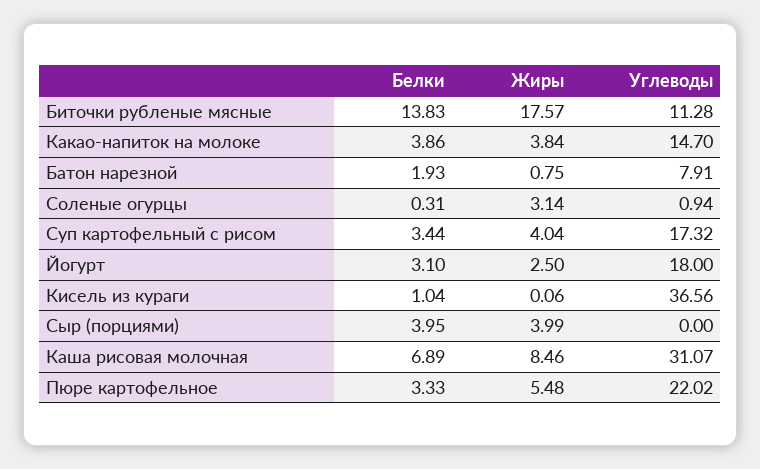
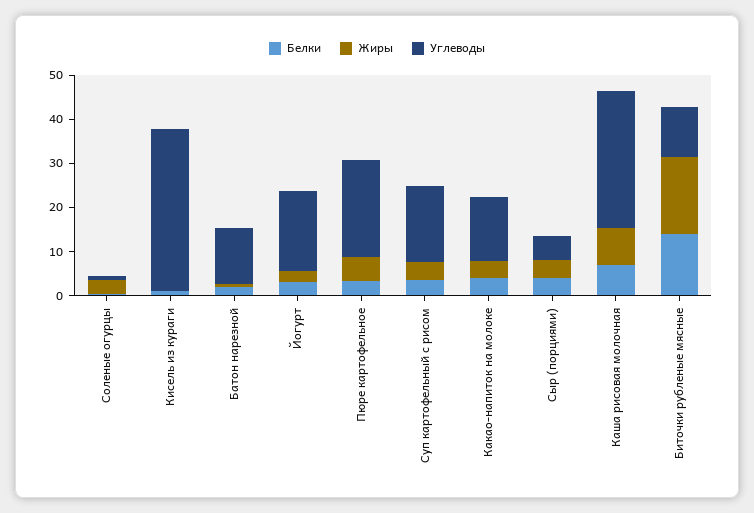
Углеводы, Батон нарезной: 7.91 -> 12
Углеводы, Сыр (порциями): 0 -> 6

